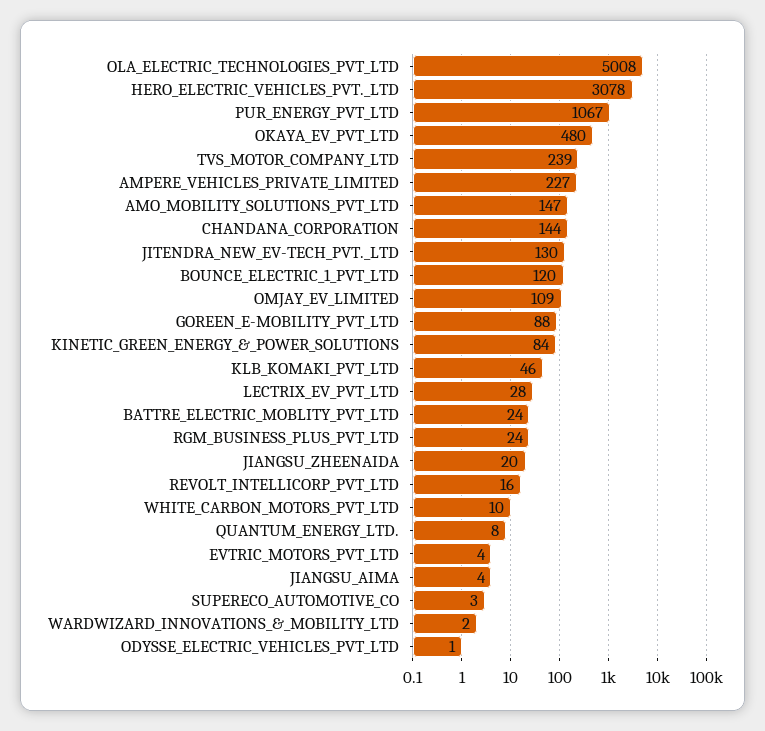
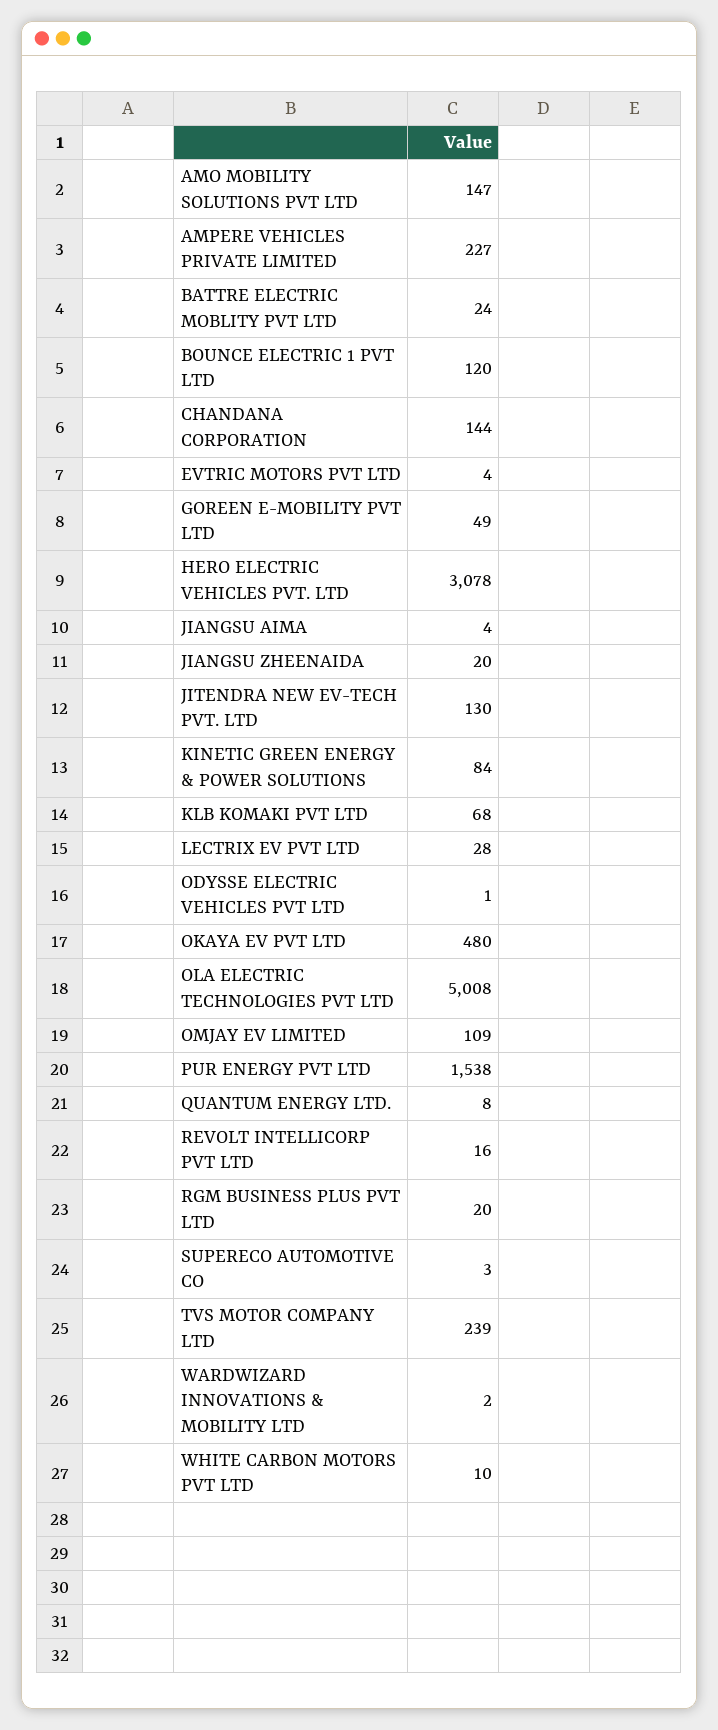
PUR_ENERGY_PVT_LTD: 1067 -> 1538
GOREEN_E-MOBILITY_PVT_LTD: 88 -> 49
KLB_KOMAKI_PVT_LTD: 46 -> 68
RGM_BUSINESS_PLUS_PVT_LTD: 24 -> 20

